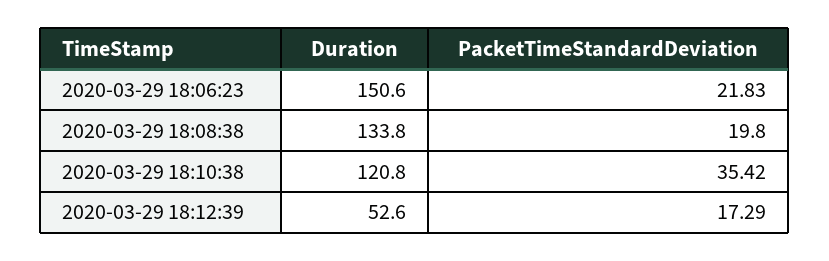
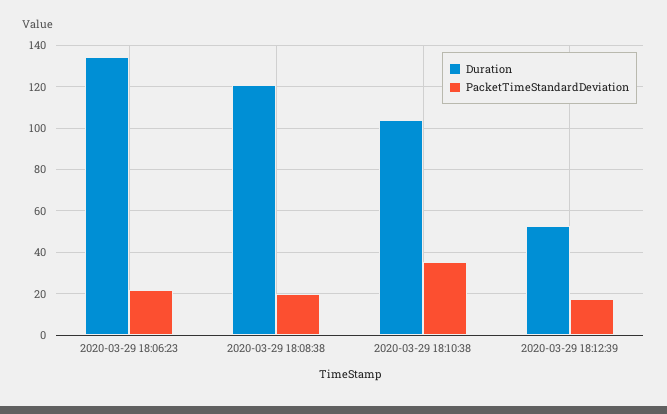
Duration, 2020-03-29 18:06:23: 150.6 -> 135
Duration, 2020-03-29 18:08:38: 133.8 -> 120
Duration, 2020-03-29 18:10:38: 120.8 -> 105

